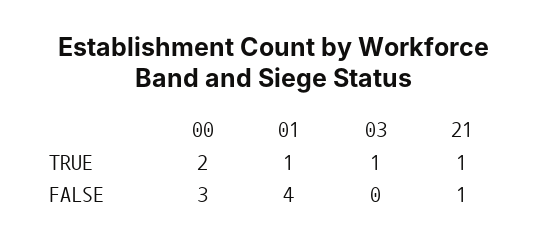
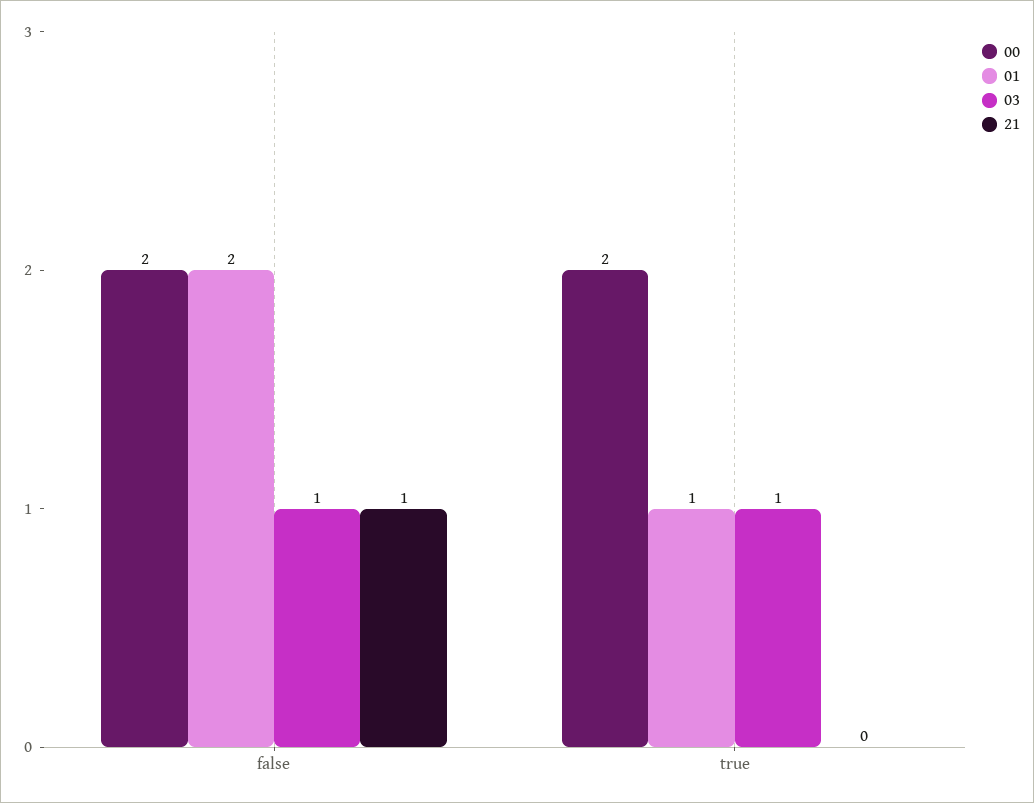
21, TRUE: 1 -> 0
00, FALSE: 3 -> 2
01, FALSE: 4 -> 2
03, FALSE: 0 -> 1

